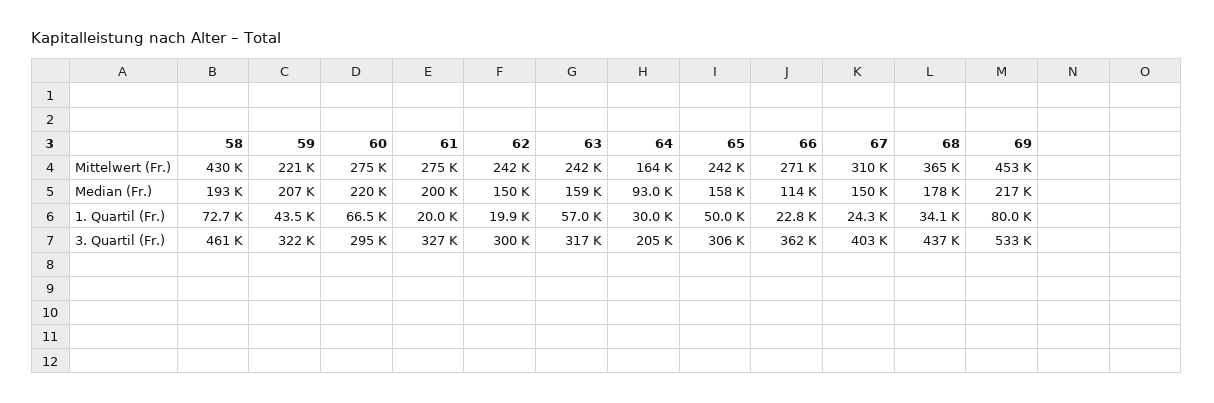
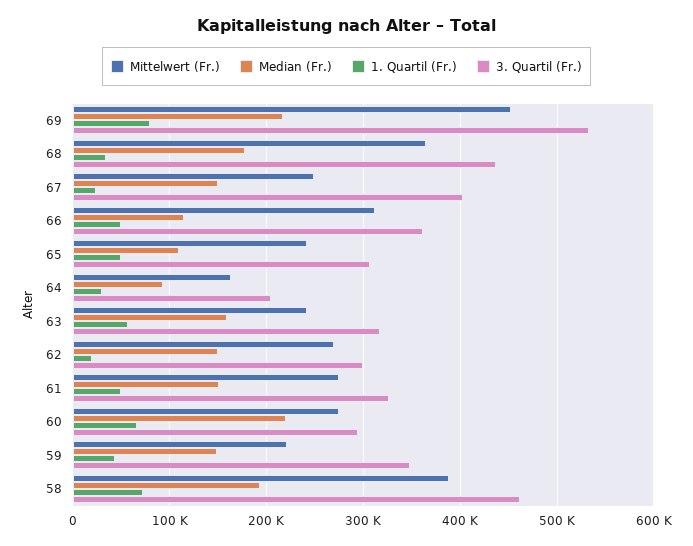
Mittelwert (Fr.), 58: 430000 -> 390000
Mittelwert (Fr.), 62: 242000 -> 270000
Mittelwert (Fr.), 66: 271000 -> 310000
Mittelwert (Fr.), 67: 310000 -> 250000
Median (Fr.), 59: 207000 -> 150000
Median (Fr.), 61: 200000 -> 150000
Median (Fr.), 65: 158000 -> 110000
1. Quartil (Fr.), 61: 20000 -> 50000
1. Quartil (Fr.), 66: 22800 -> 50000
3. Quartil (Fr.), 59: 322000 -> 350000

